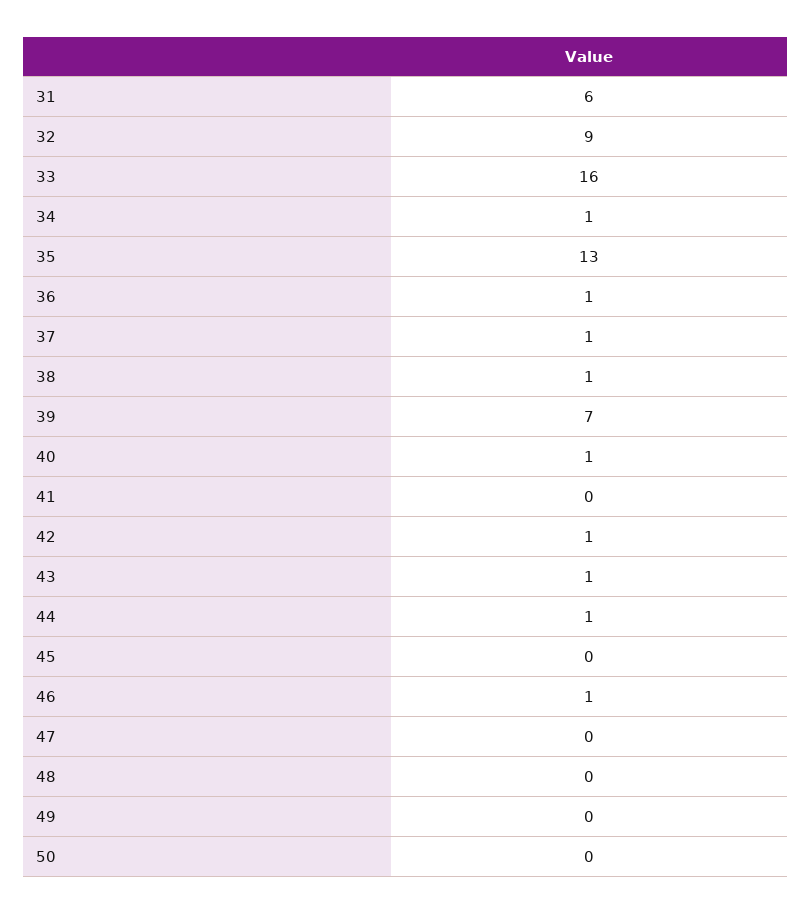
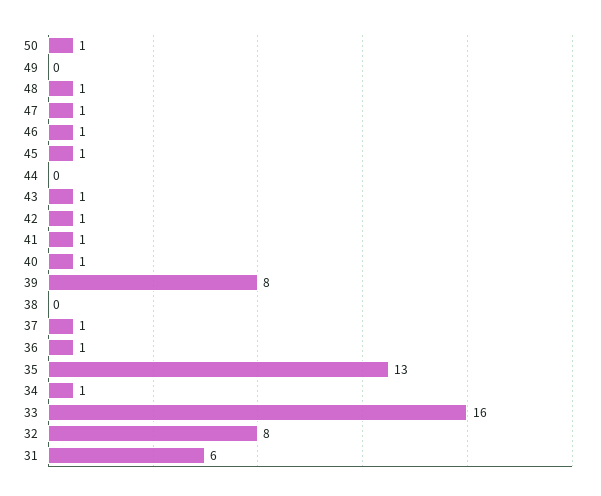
32: 9 -> 8
38: 1 -> 0
39: 7 -> 8
41: 0 -> 1
44: 1 -> 0
45: 0 -> 1
47: 0 -> 1
48: 0 -> 1
50: 0 -> 1

